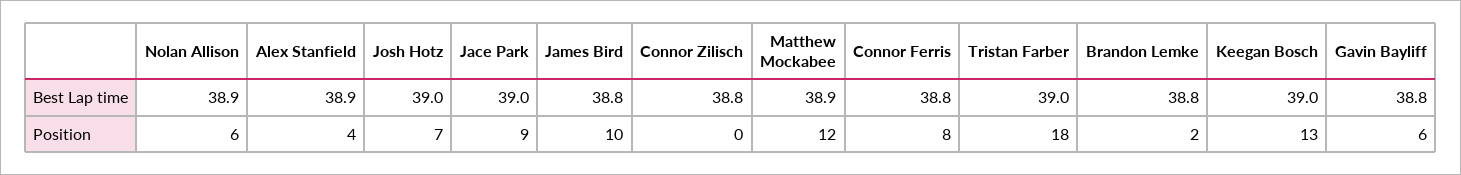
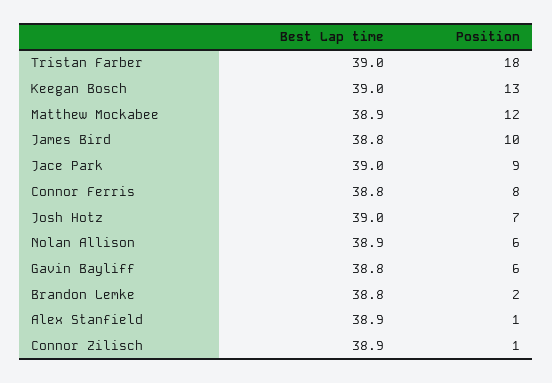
Connor Zilisch, Best Lap time: 38.8 -> 38.9
Alex Stanfield, Position: 4 -> 1
Connor Zilisch, Position: 0 -> 1

